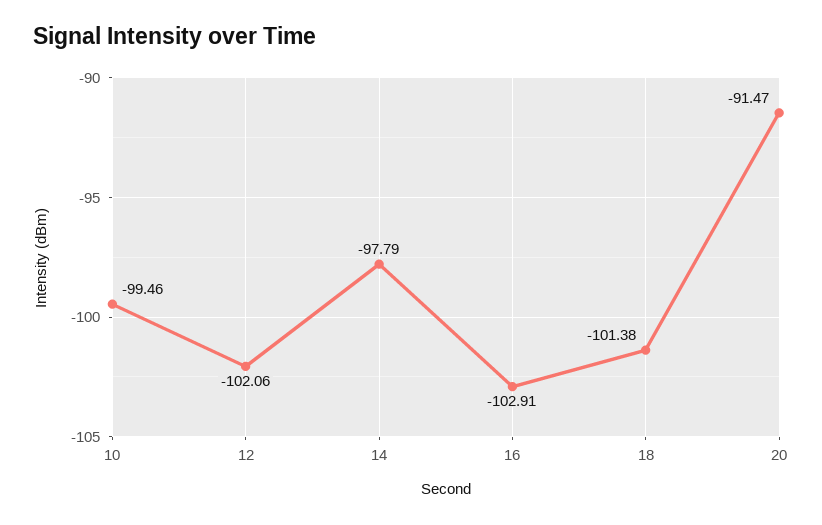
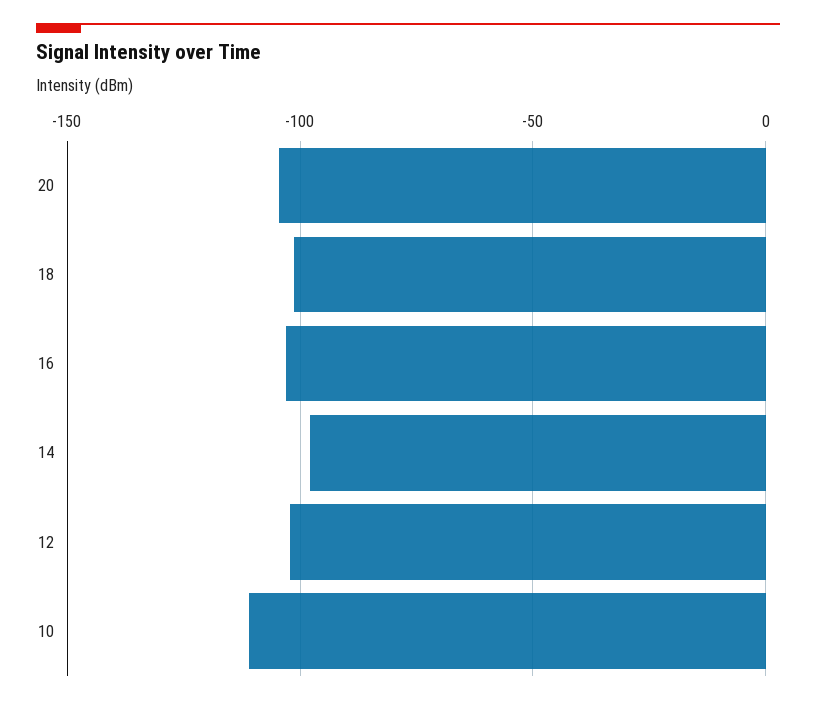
10: -99.46 -> -110
20: -91.47 -> -105

